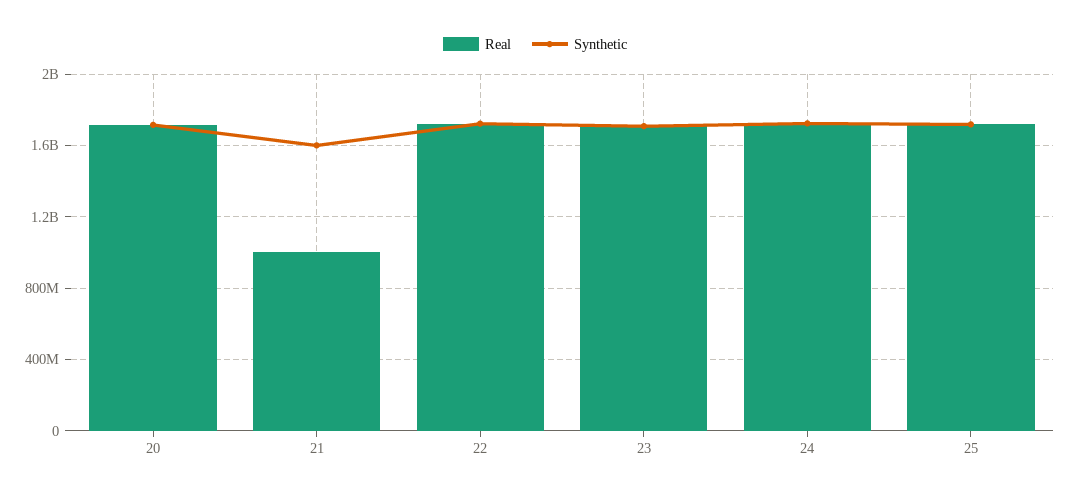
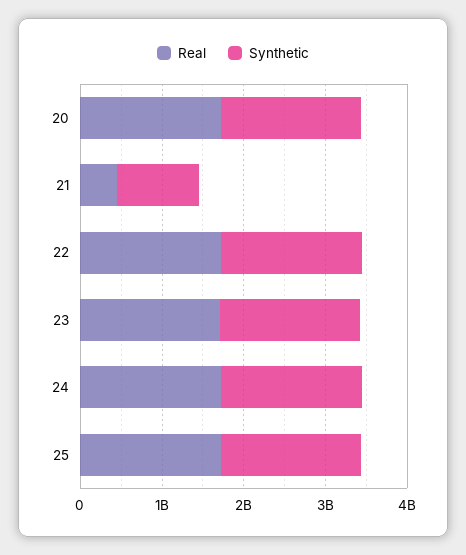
Real, 21: 1000000000 -> 400000000
Synthetic, 21: 1600000000 -> 1000000000

